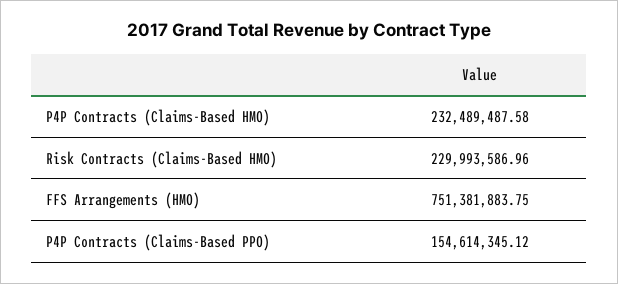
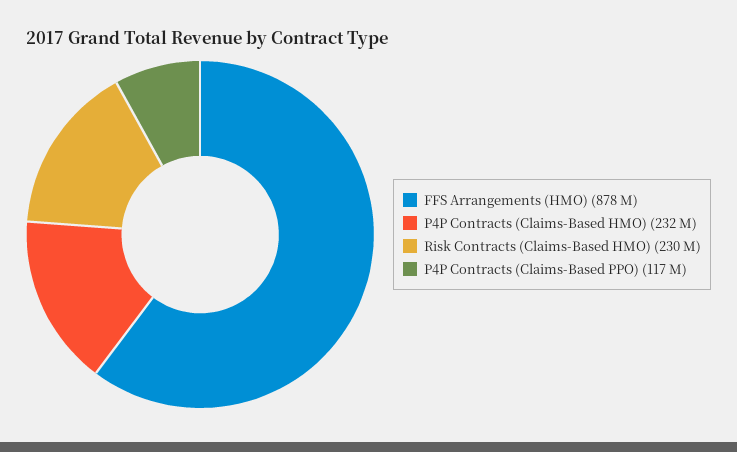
FFS Arrangements (HMO): 751381883.75 -> 878000000
P4P Contracts (Claims-Based PPO): 154614345.12 -> 117000000

